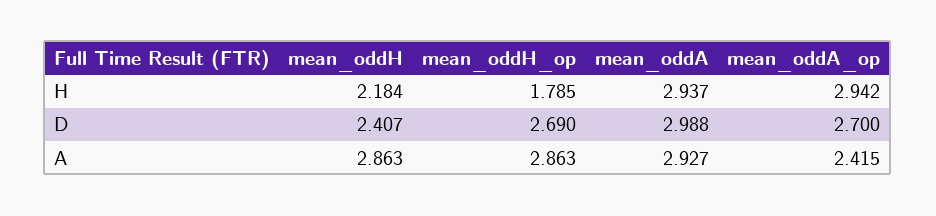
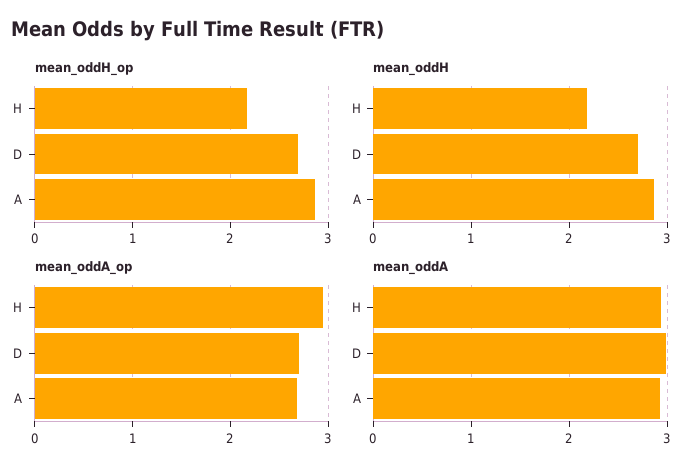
mean_oddH_op, H: 1.785 -> 2.2
mean_oddH, D: 2.407 -> 2.7
mean_oddA_op, A: 2.415 -> 2.7

